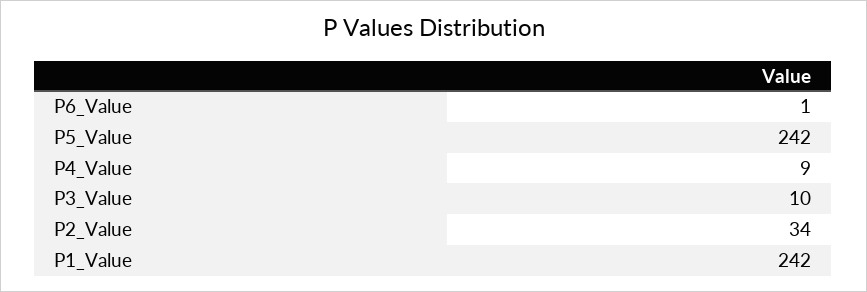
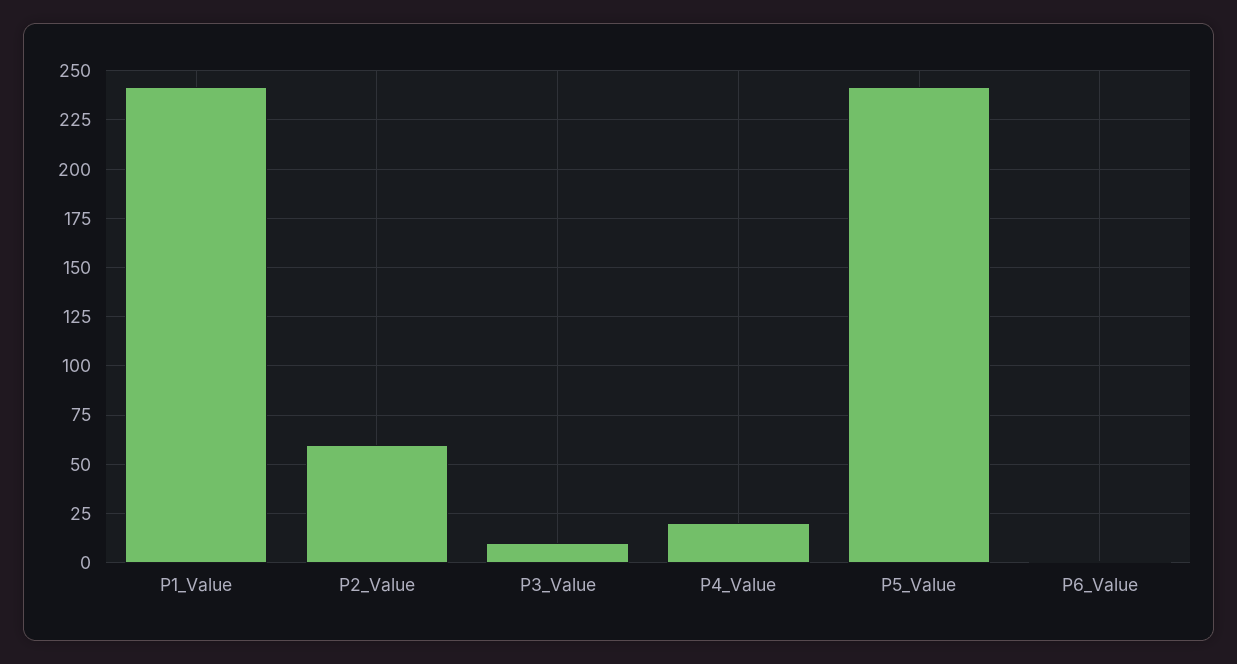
P4_Value: 9 -> 20
P2_Value: 34 -> 60

